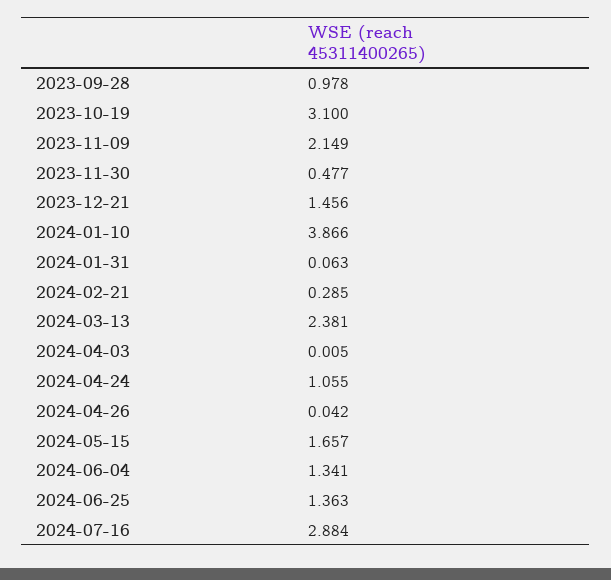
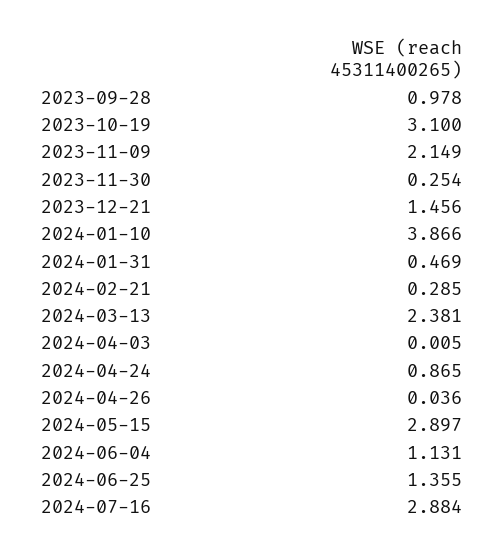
2023-11-30: 0.477 -> 0.254
2024-01-31: 0.063 -> 0.469
2024-04-24: 1.055 -> 0.865
2024-04-26: 0.042 -> 0.036
2024-05-15: 1.657 -> 2.897
2024-06-04: 1.341 -> 1.131
2024-06-25: 1.363 -> 1.355

